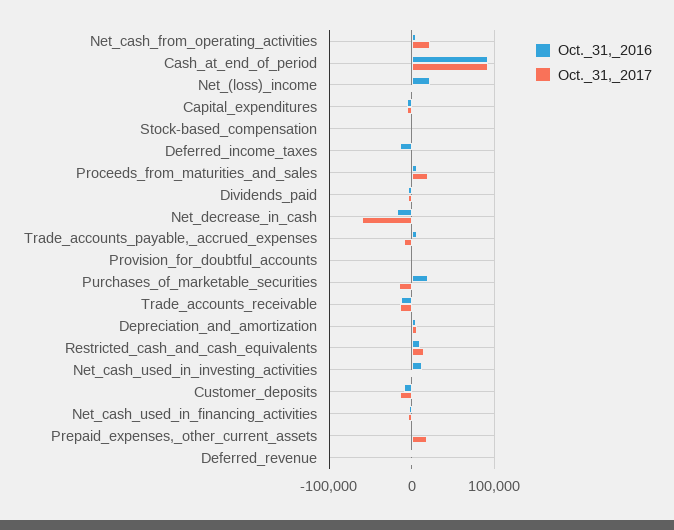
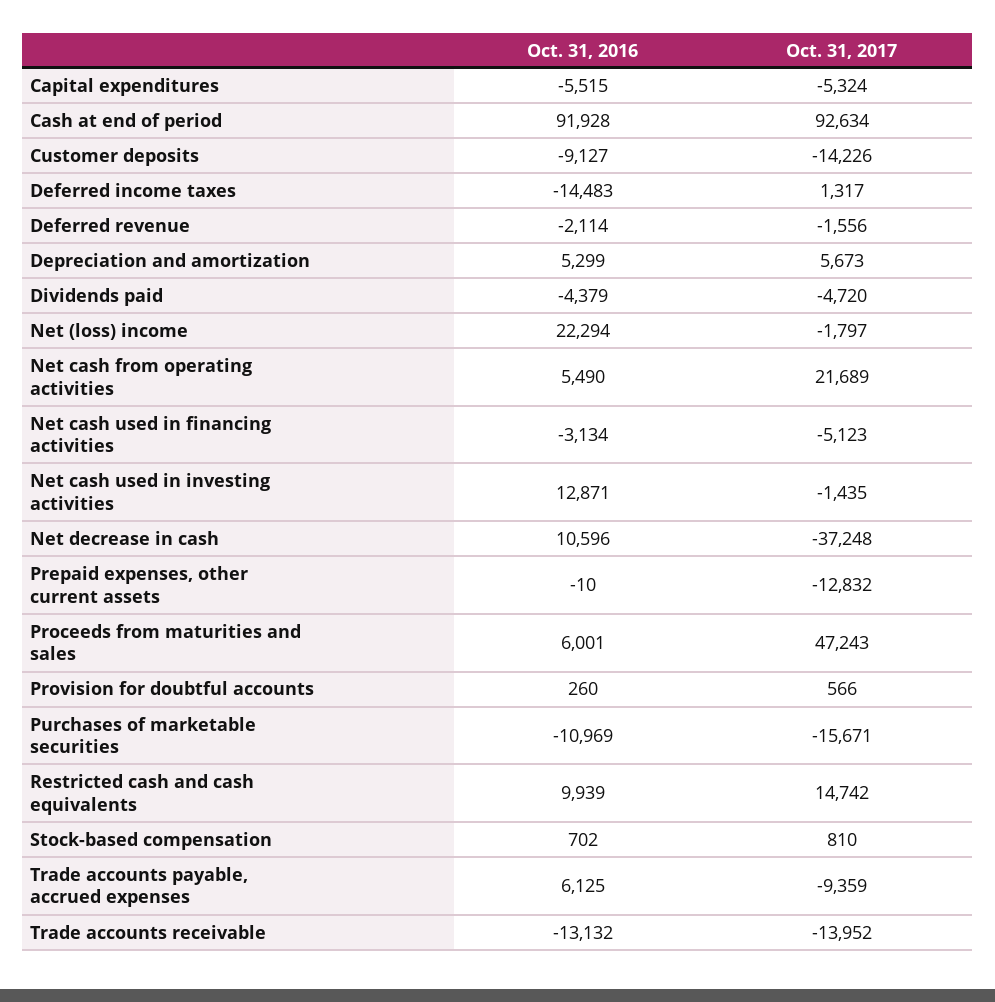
Oct._31,_2017, Proceeds_from_maturities_and_sales: 20000 -> 47243
Oct._31,_2016, Net_decrease_in_cash: -20000 -> 10596
Oct._31,_2017, Net_decrease_in_cash: -60000 -> -37248
Oct._31,_2016, Purchases_of_marketable_securities: 20000 -> -10969
Oct._31,_2017, Prepaid_expenses,_other_current_assets: 20000 -> -12832

